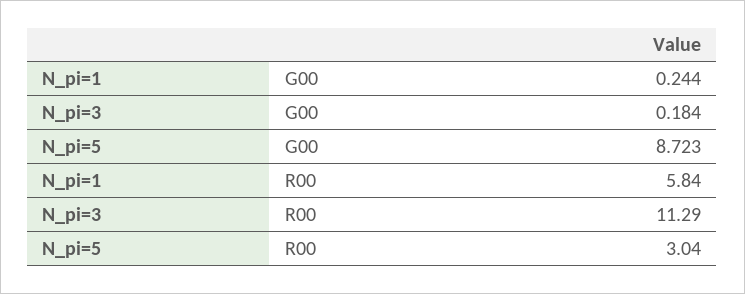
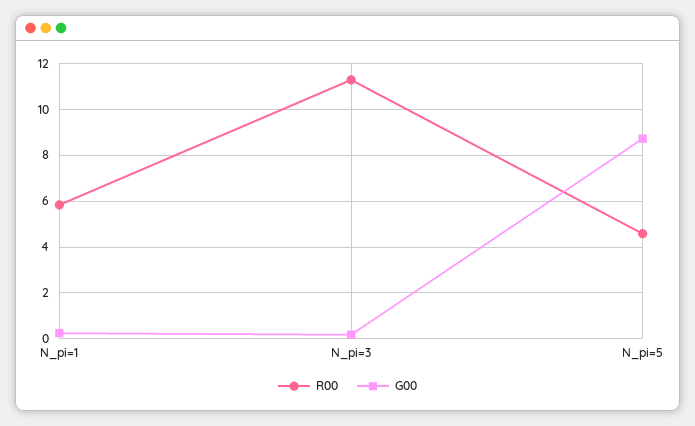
R00, N_pi=5: 3.04 -> 4.5

